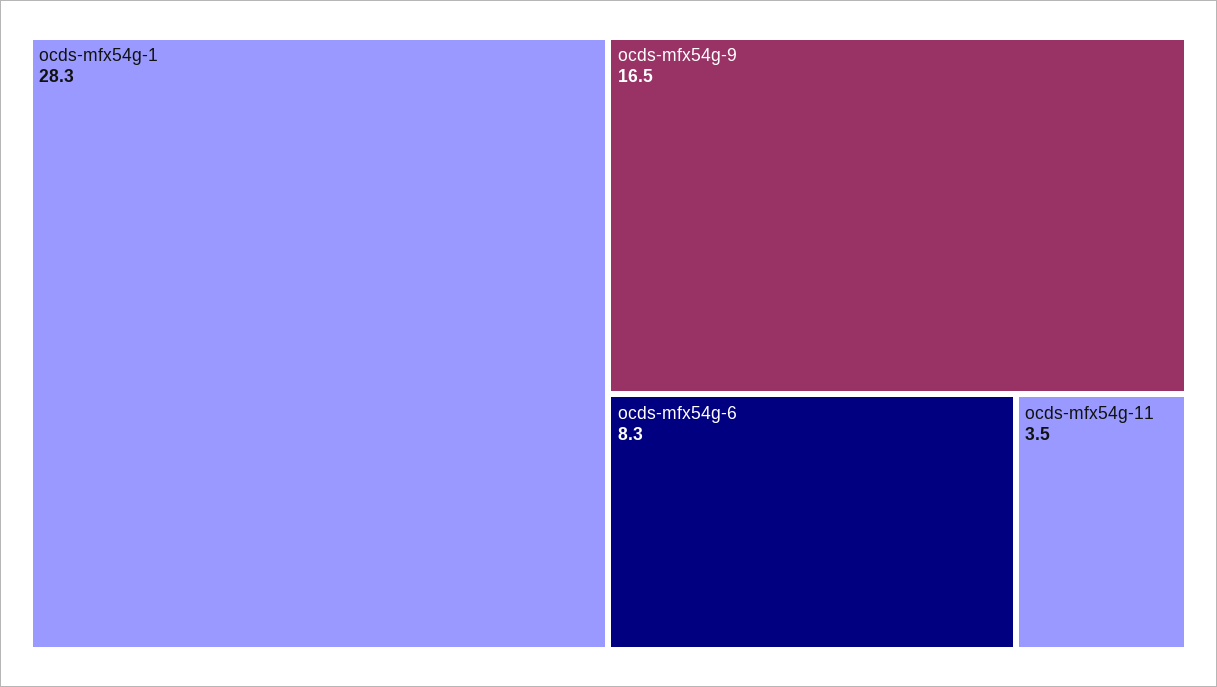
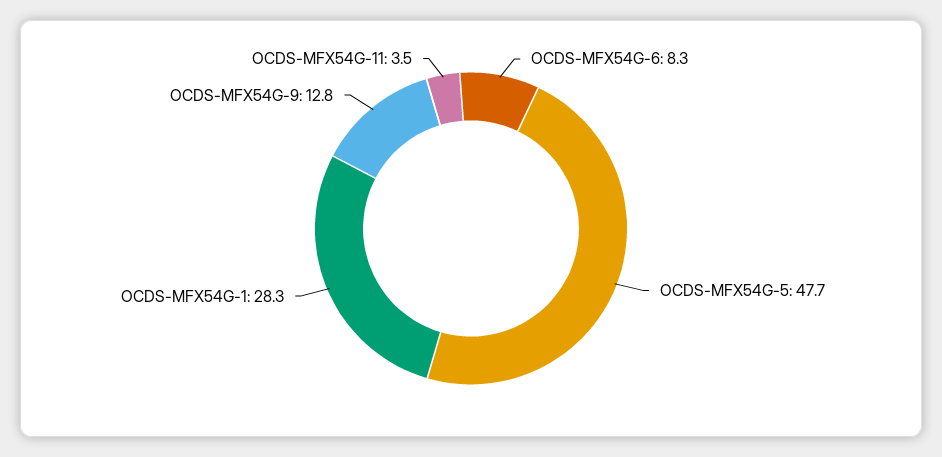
ocds-mfx54g-9: 16.5 -> 12.8
OCDS-MFX54G-5: none -> 47.7

